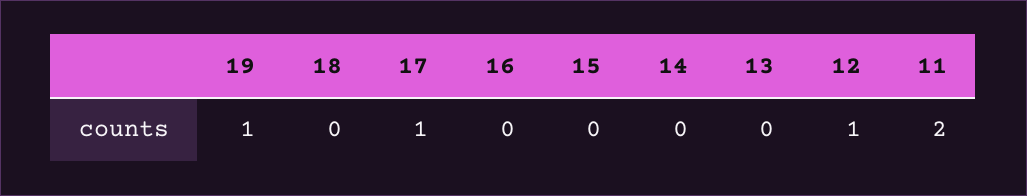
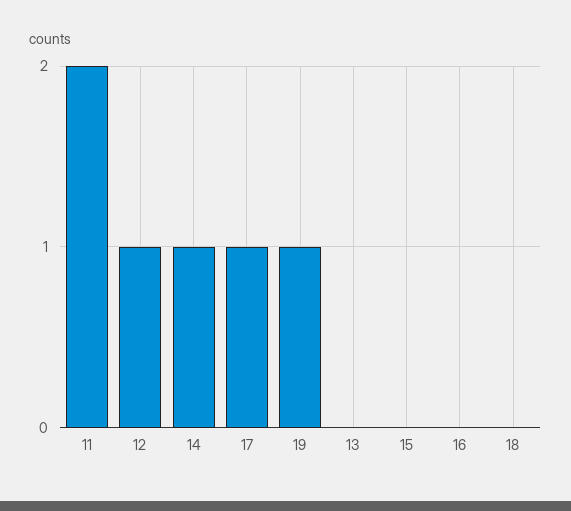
14: 0 -> 1

